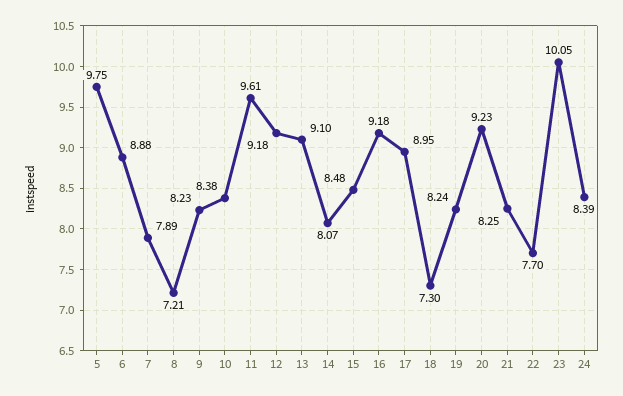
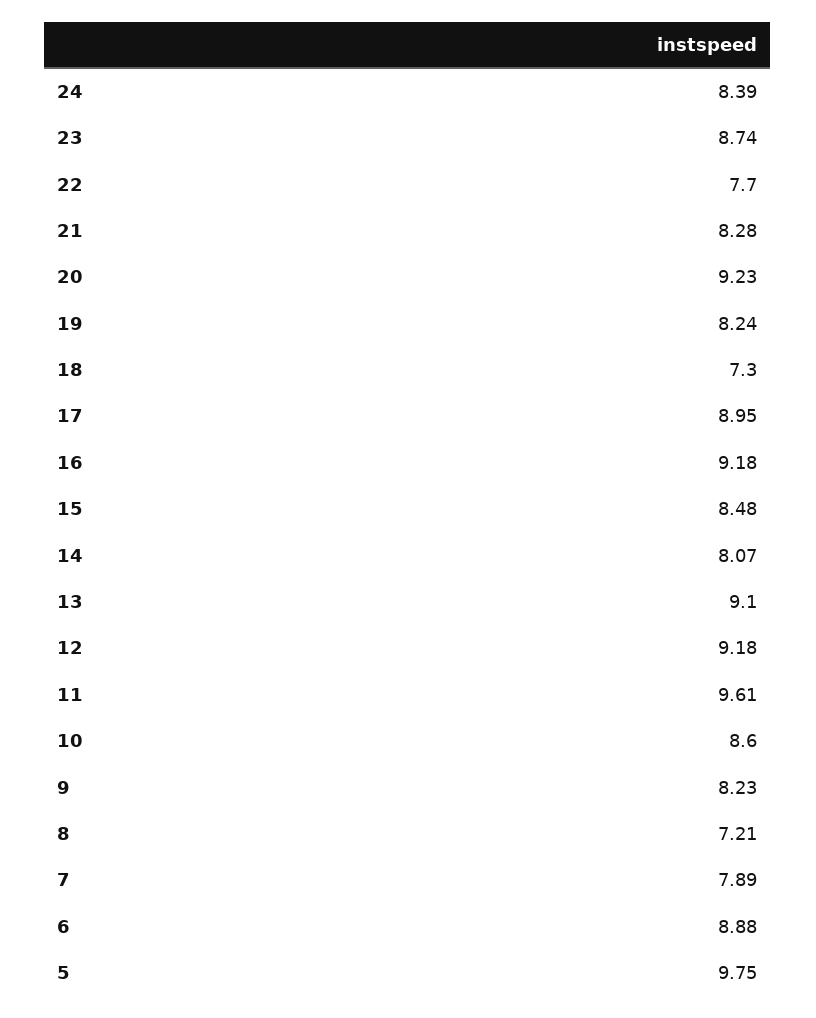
10: 8.38 -> 8.6
21: 8.25 -> 8.28
23: 10.05 -> 8.74

